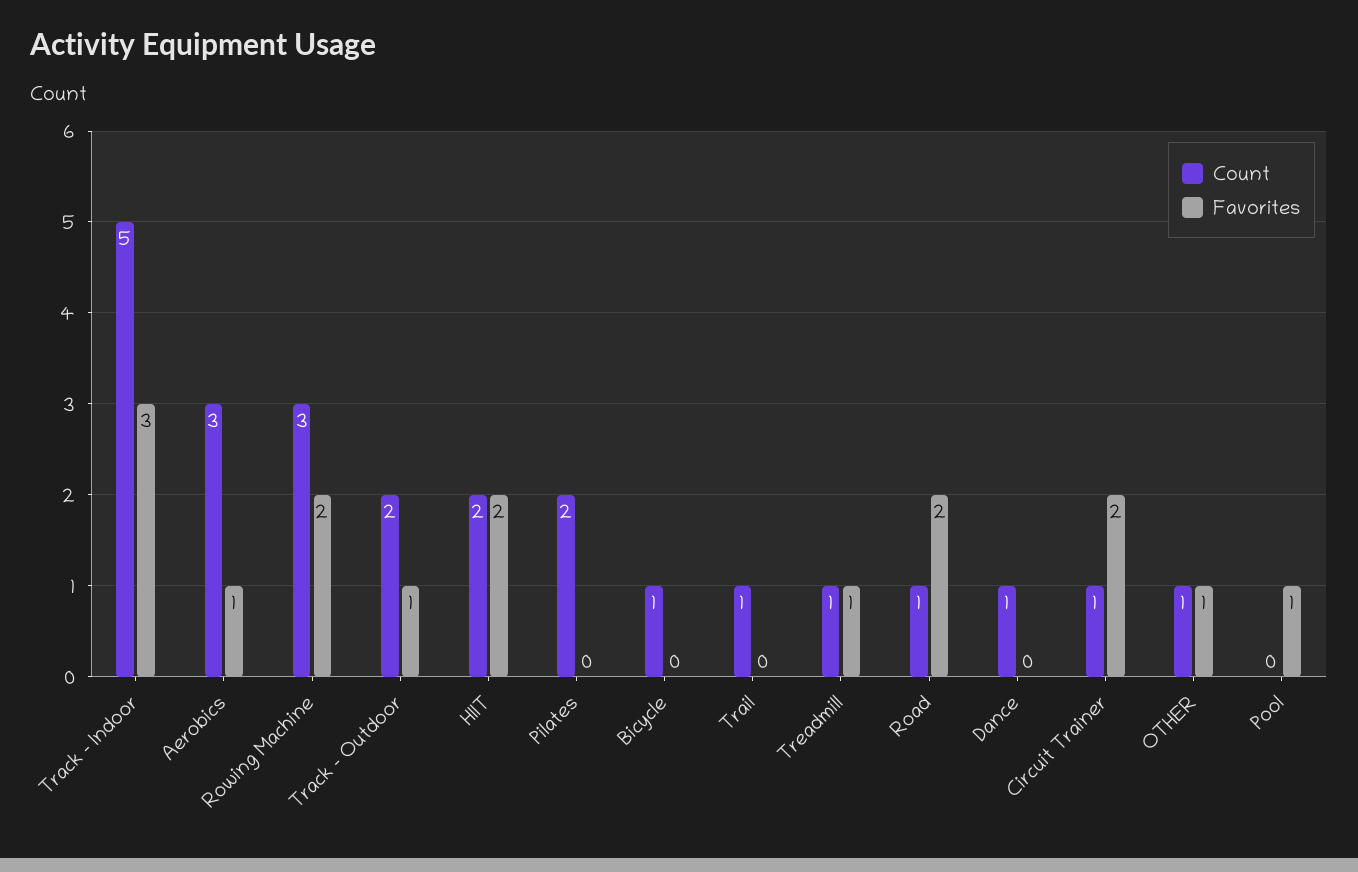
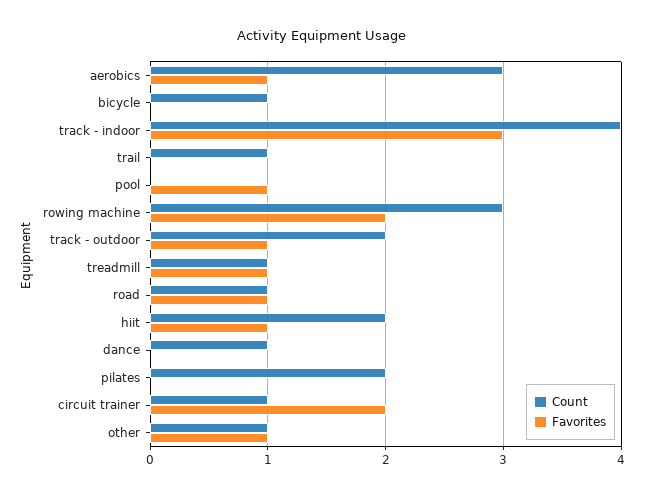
Count, Track - Indoor: 5 -> 4
Favorites, HIIT: 2 -> 1
Favorites, Road: 2 -> 1

